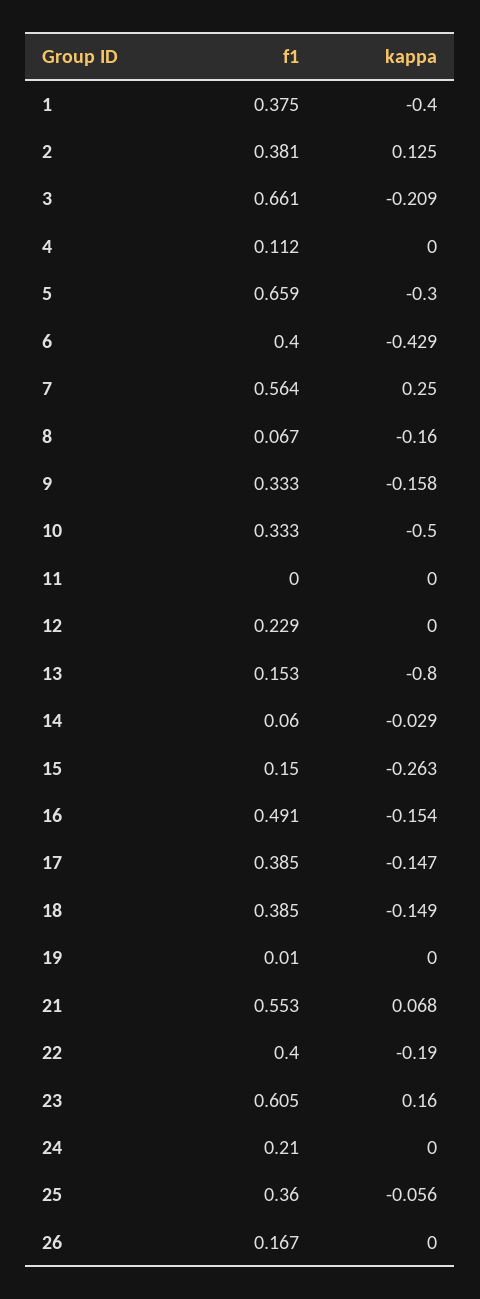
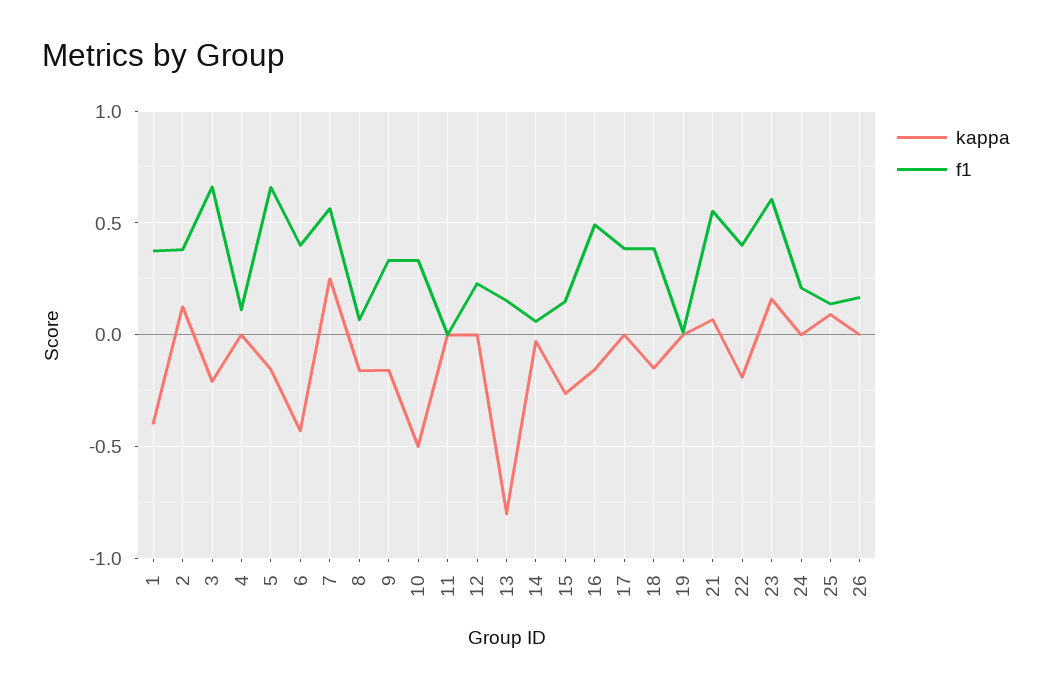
kappa, 5: -0.3 -> -0.15
kappa, 17: -0.147 -> 0
f1, 25: 0.36 -> 0.15
kappa, 25: -0.056 -> 0.1

